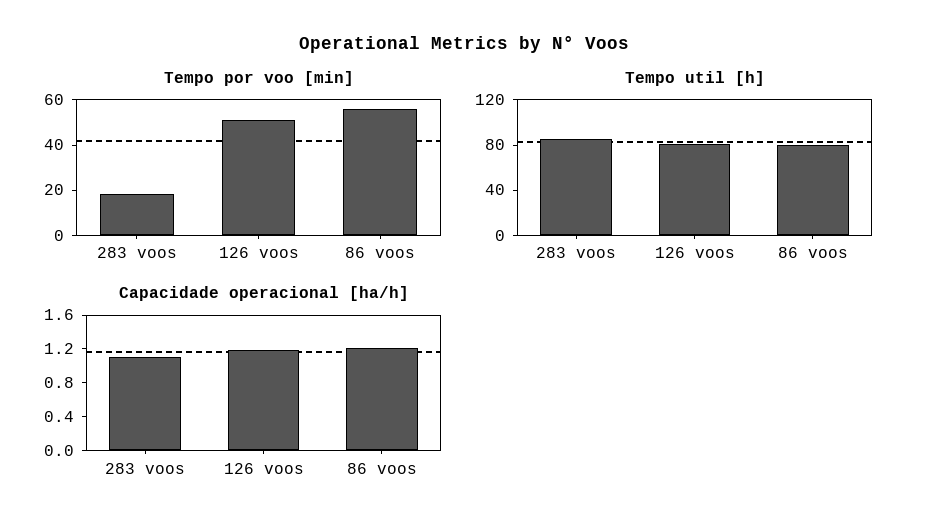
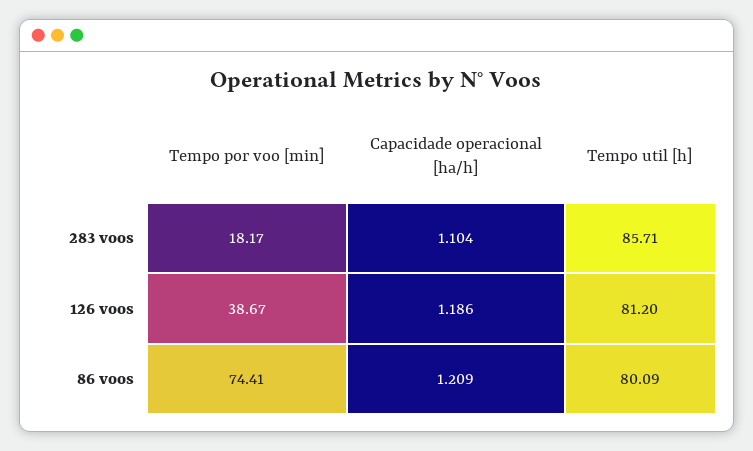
Tempo por voo [min], 126 voos: 50 -> 38.67
Tempo por voo [min], 86 voos: 55 -> 74.41

